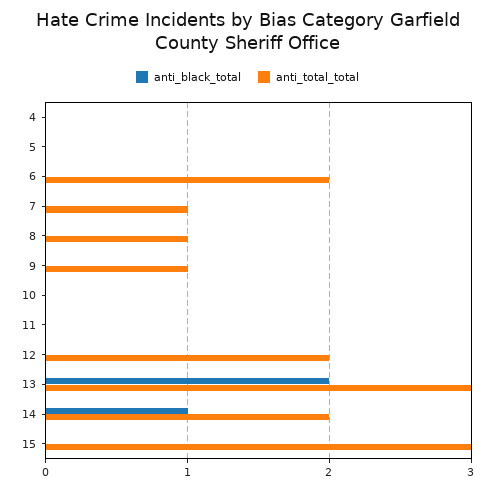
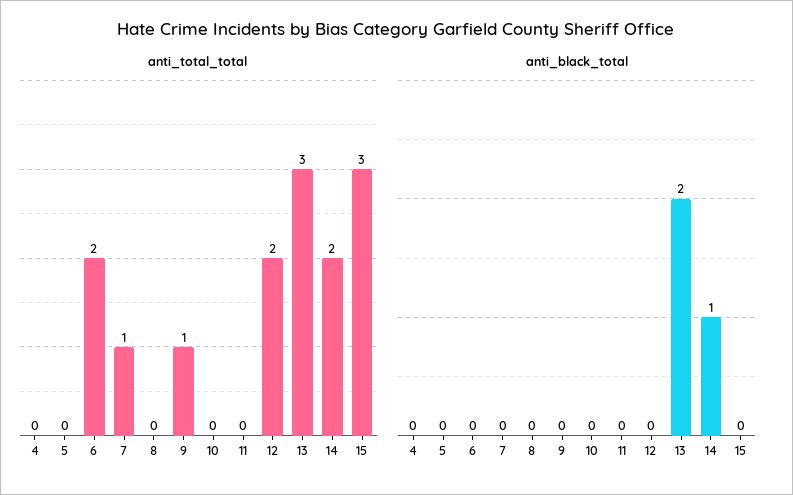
anti_total_total, 8: 1 -> 0

